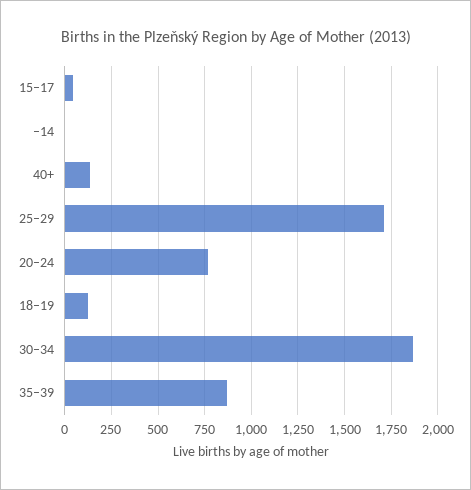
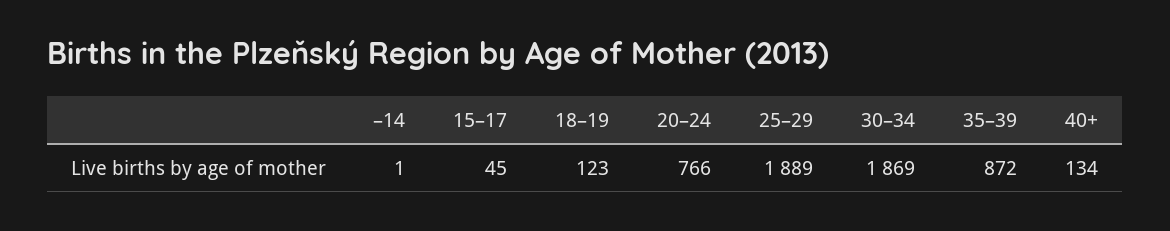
25–29: 1700 -> 1889

